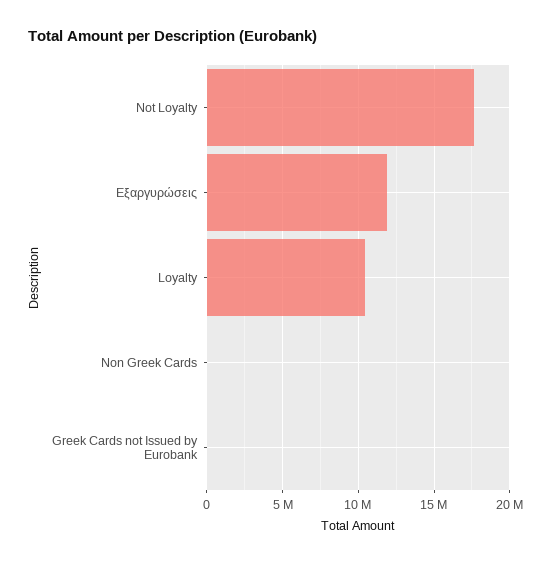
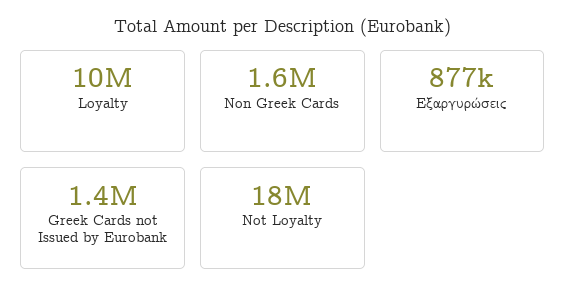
Εξαργυρώσεις: 12000000 -> 877000
Non Greek Cards: 0 -> 1600000
Greek Cards not Issued by Eurobank: 0 -> 1400000

